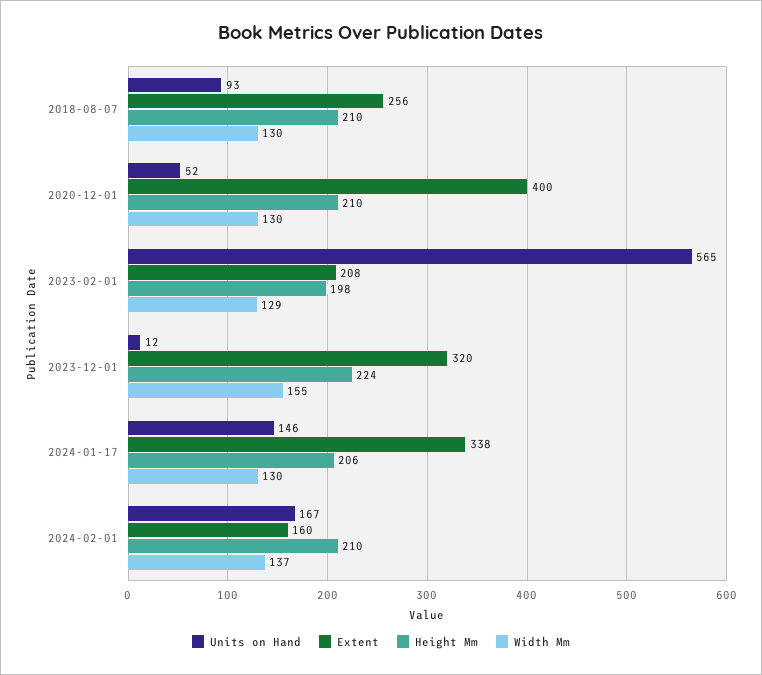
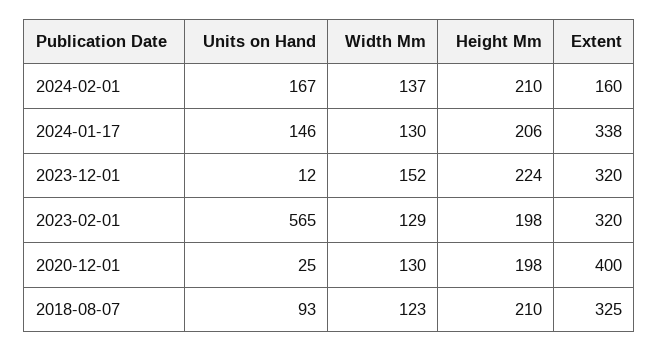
Extent, 2018-08-07: 256 -> 325
Width Mm, 2018-08-07: 130 -> 123
Units on Hand, 2020-12-01: 52 -> 25
Height Mm, 2020-12-01: 210 -> 198
Extent, 2023-02-01: 208 -> 320
Width Mm, 2023-12-01: 155 -> 152

